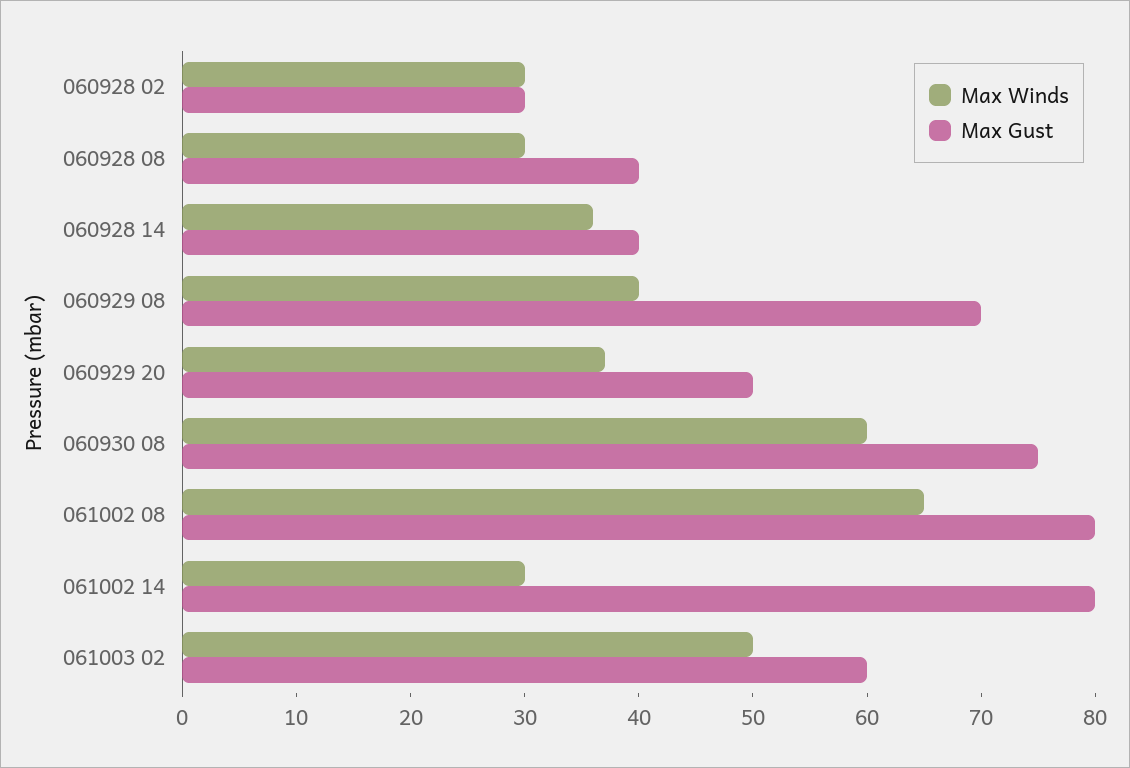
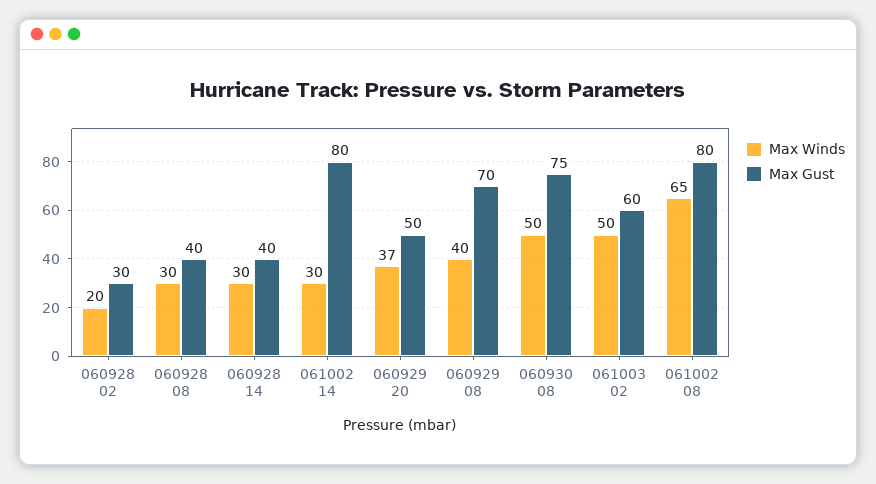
Max Winds, 060928 02: 30 -> 20
Max Winds, 060928 14: 36 -> 30
Max Winds, 060930 08: 60 -> 50

